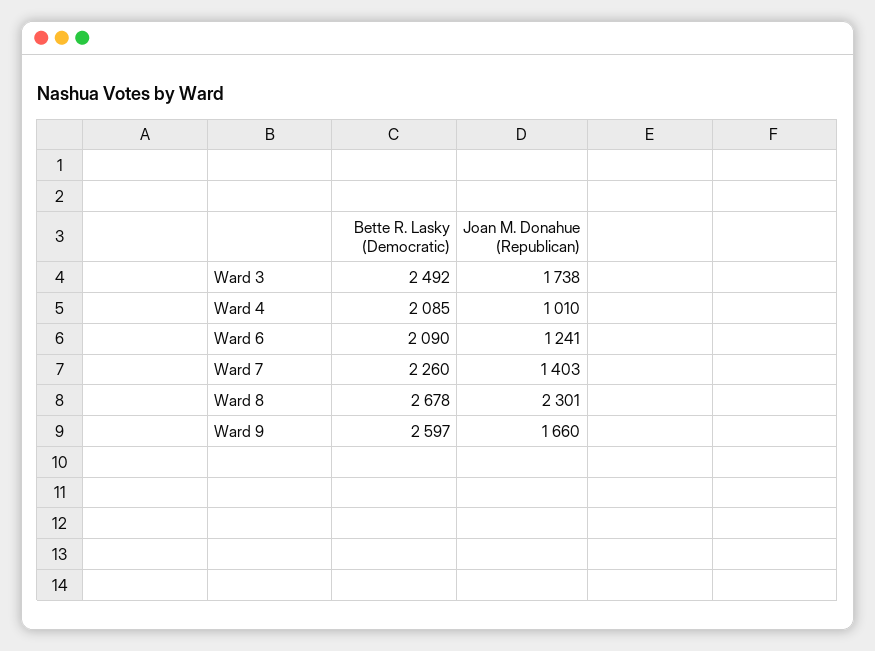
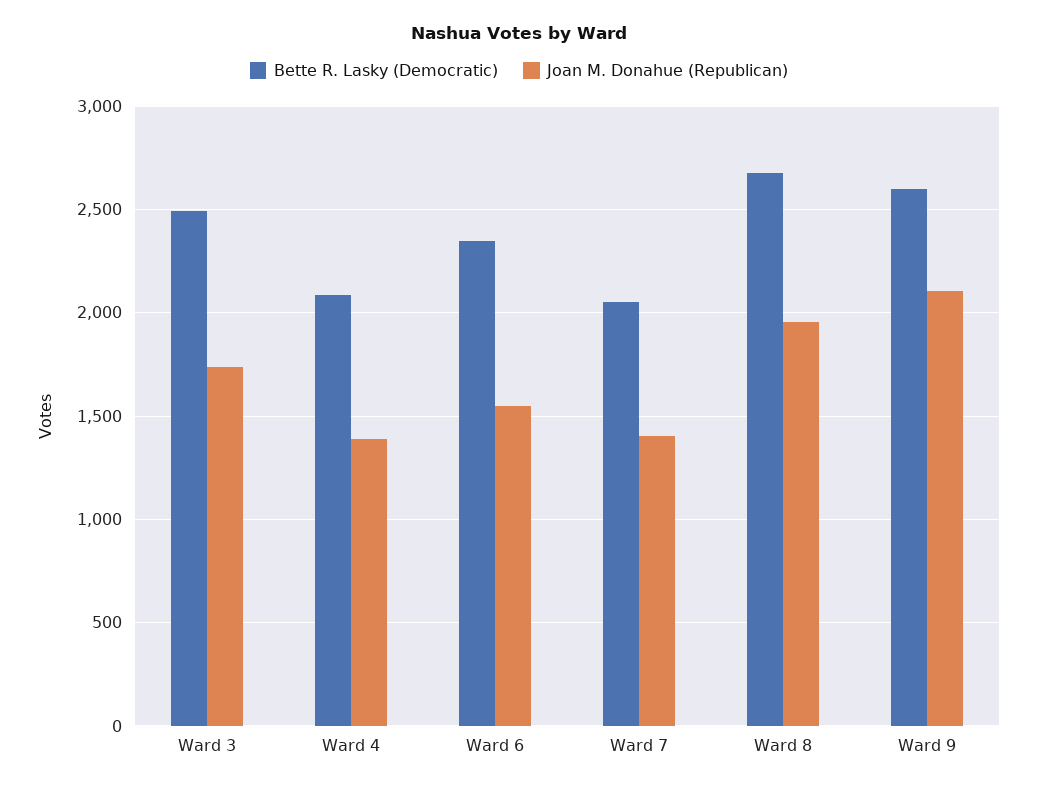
Joan M. Donahue (Republican), Ward 4: 1010 -> 1400
Bette R. Lasky (Democratic), Ward 6: 2090 -> 2350
Joan M. Donahue (Republican), Ward 6: 1241 -> 1550
Bette R. Lasky (Democratic), Ward 7: 2260 -> 2050
Joan M. Donahue (Republican), Ward 8: 2301 -> 1950
Joan M. Donahue (Republican), Ward 9: 1660 -> 2100

